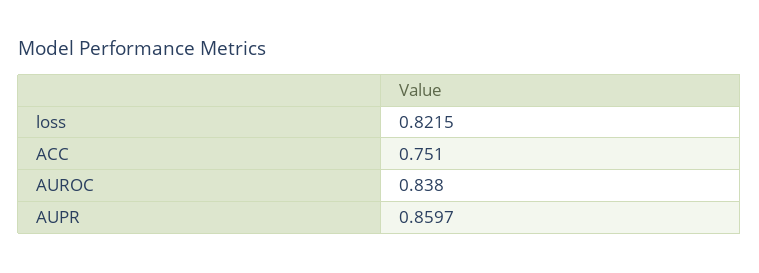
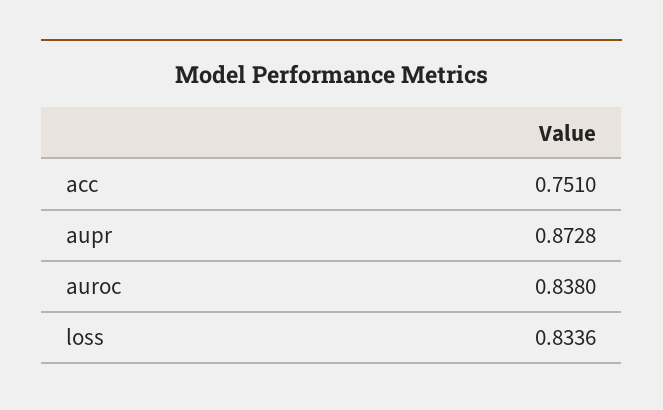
loss: 0.8215 -> 0.8336
AUPR: 0.8597 -> 0.8728

